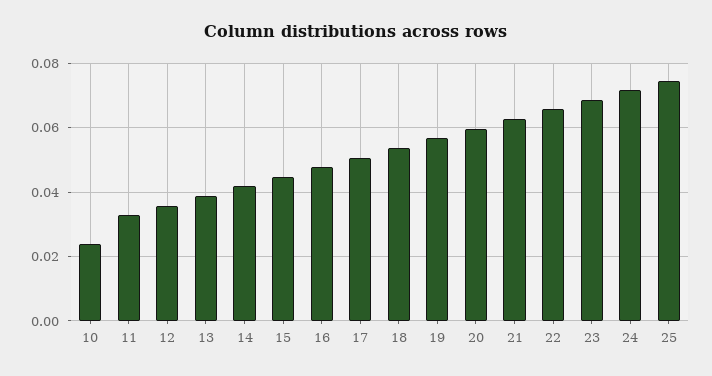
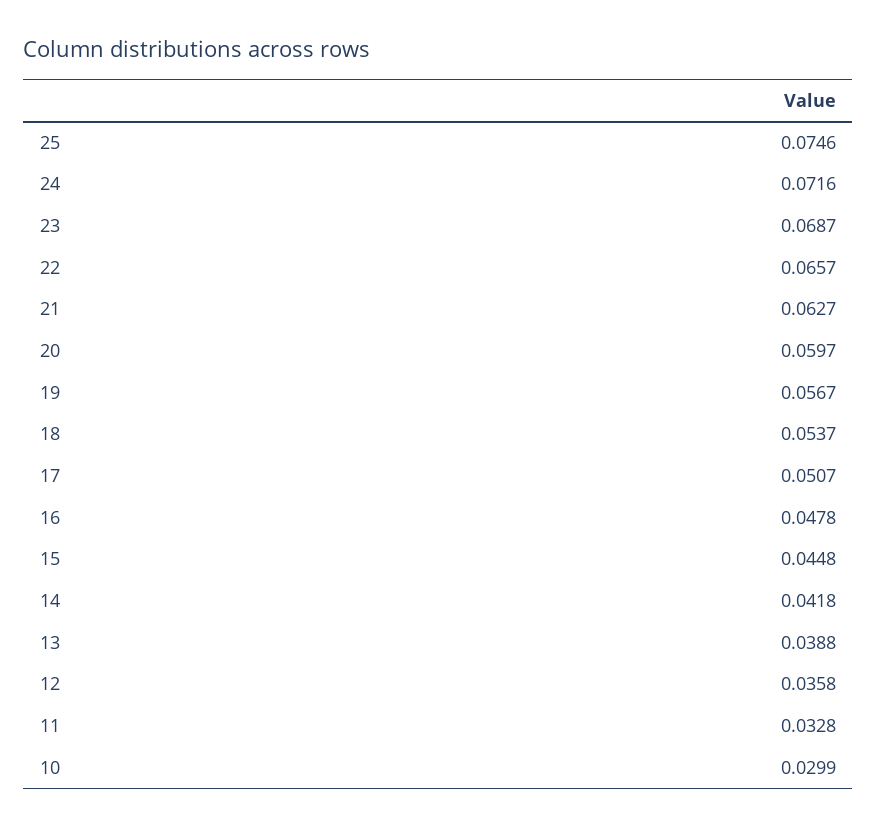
10: 0.024 -> 0.0299

